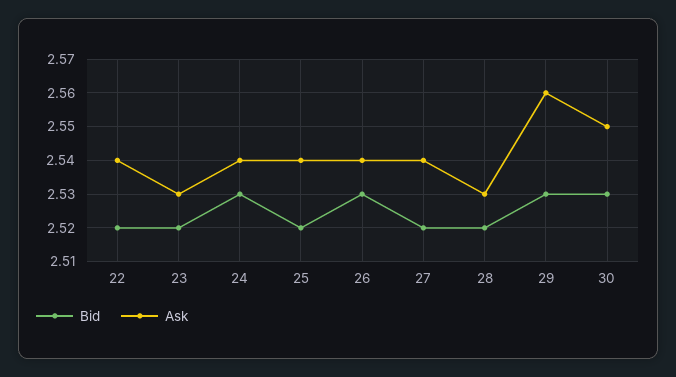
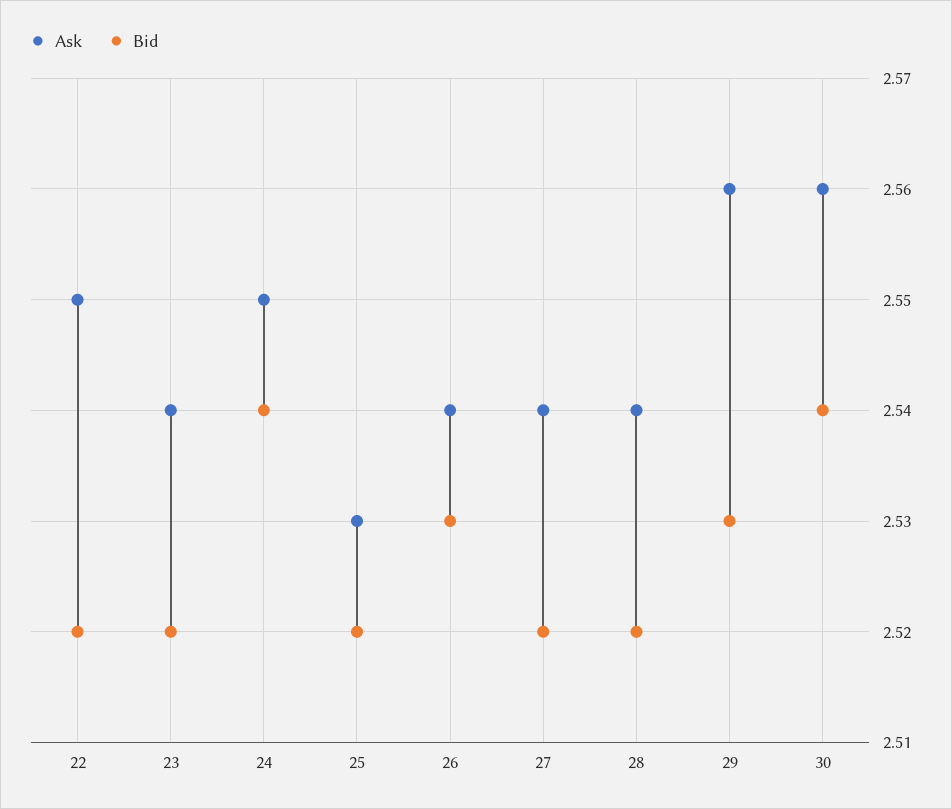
Ask, 22: 2.54 -> 2.55
Ask, 23: 2.53 -> 2.54
Bid, 24: 2.53 -> 2.54
Ask, 24: 2.54 -> 2.55
Ask, 25: 2.54 -> 2.53
Ask, 28: 2.53 -> 2.54
Bid, 30: 2.53 -> 2.54
Ask, 30: 2.55 -> 2.56

